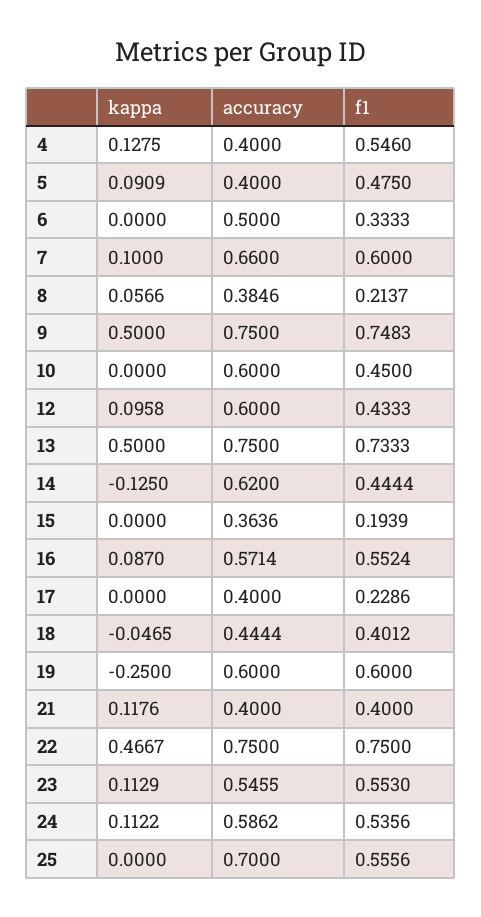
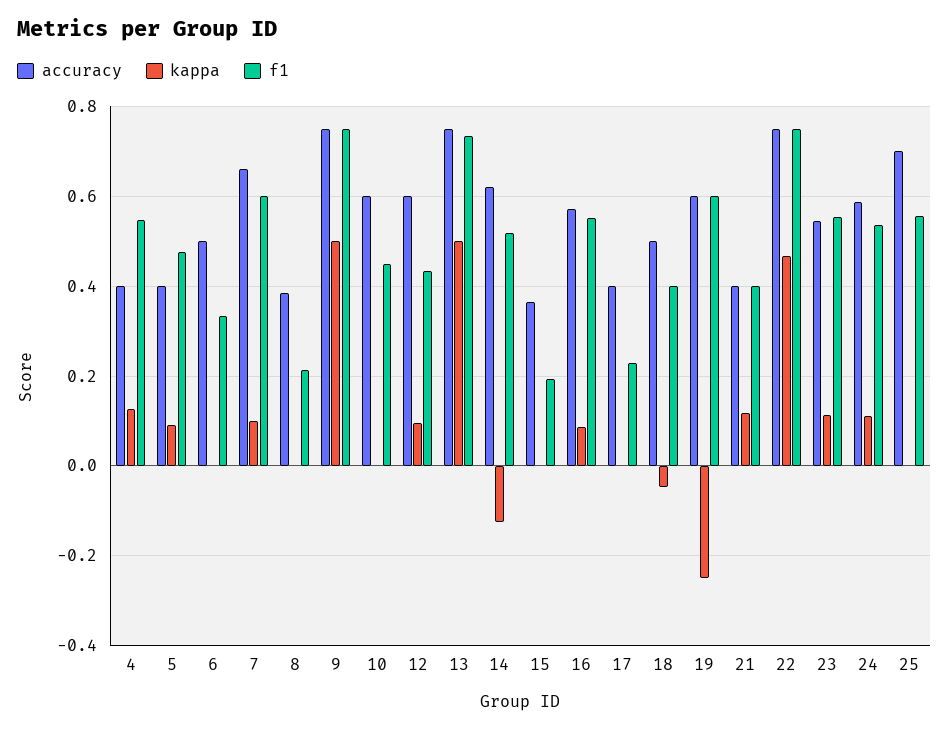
kappa, 8: 0.0566 -> 0
f1, 14: 0.4444 -> 0.52
accuracy, 18: 0.4444 -> 0.5

